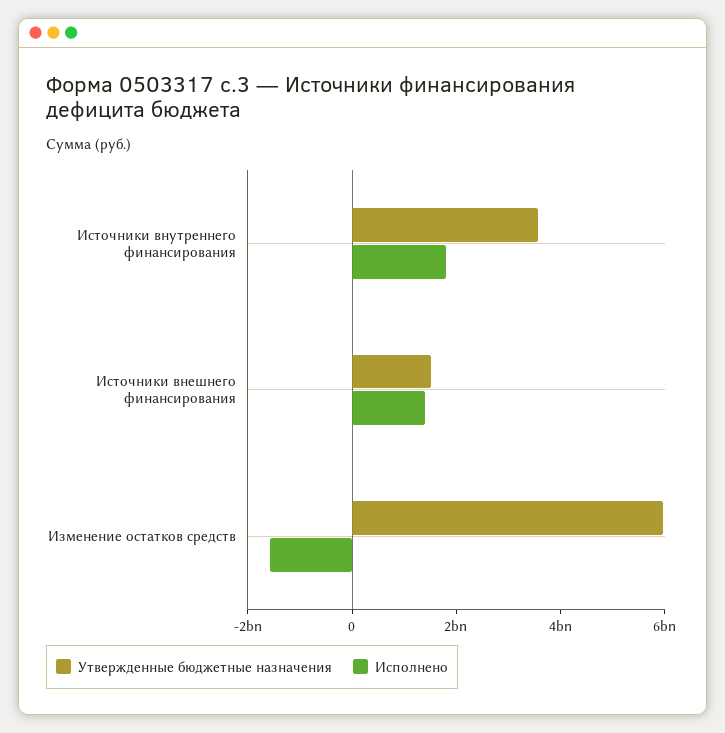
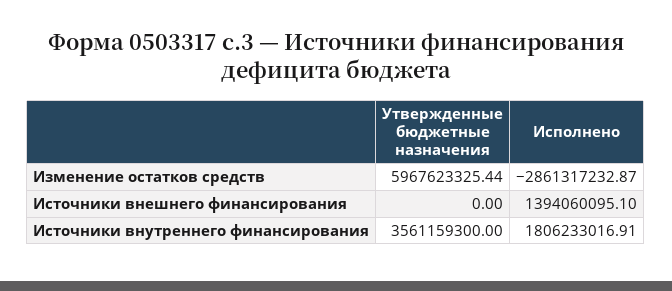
Утвержденные бюджетные назначения, Источники внешнего финансирования: 1500000000 -> 0
Исполнено, Изменение остатков средств: -1500000000 -> -2861317232.87

